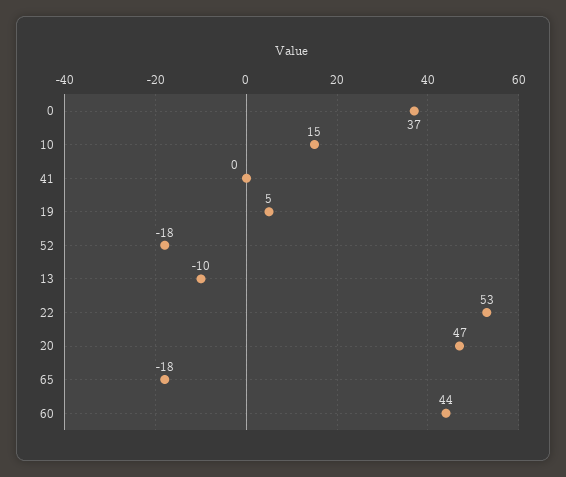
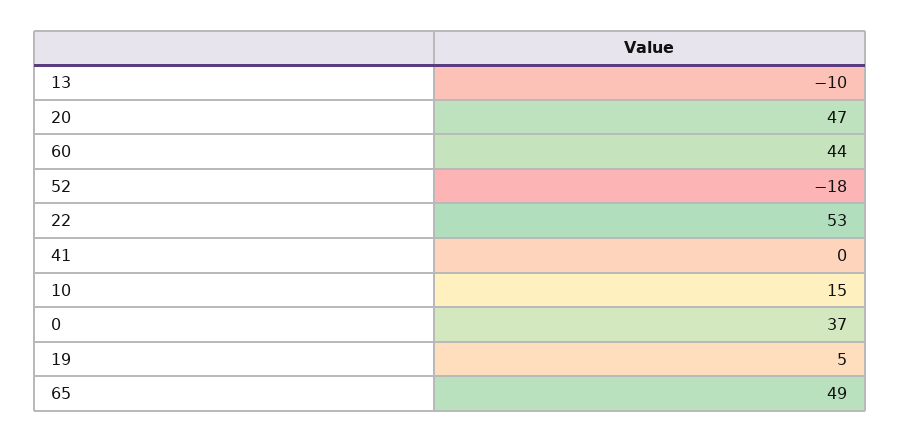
65: -18 -> 49

